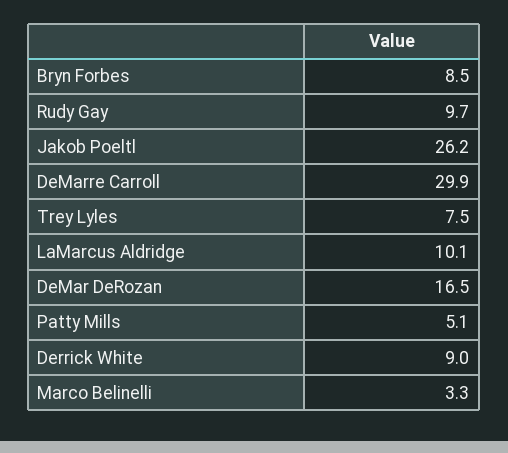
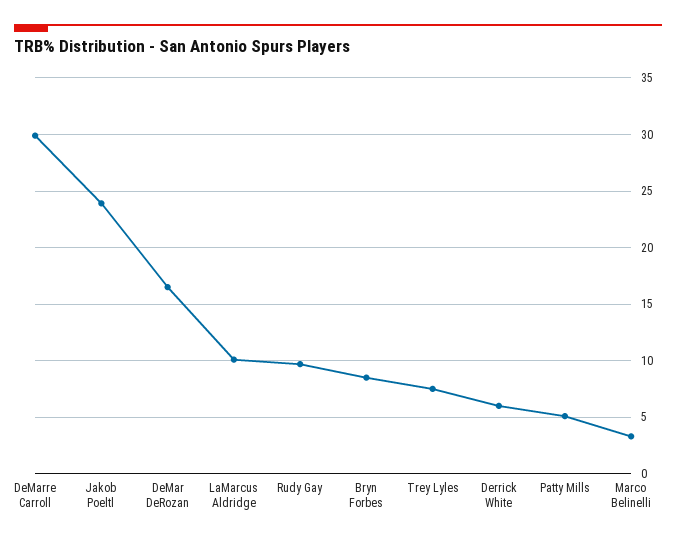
Jakob Poeltl: 26.2 -> 24
Derrick White: 9 -> 6

